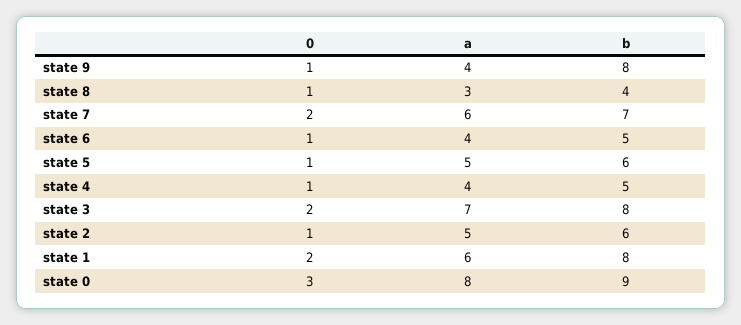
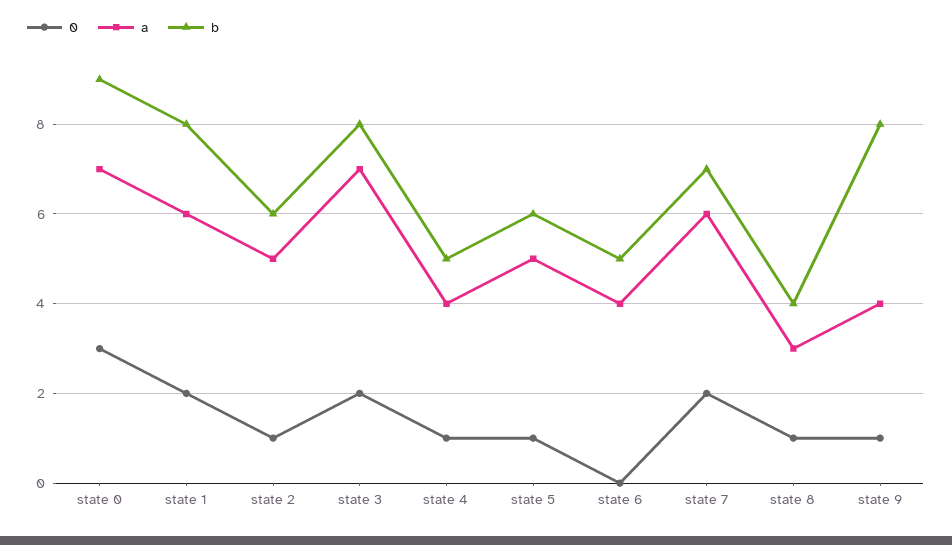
0, state 6: 1 -> 0
a, state 0: 8 -> 7

